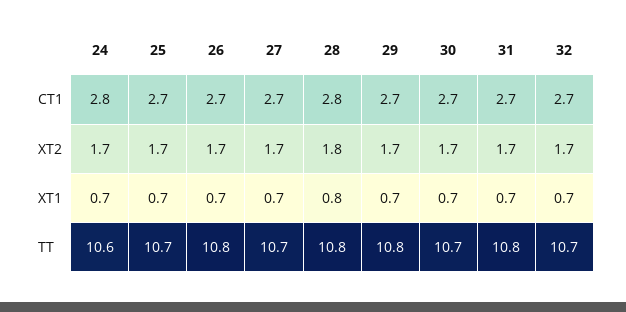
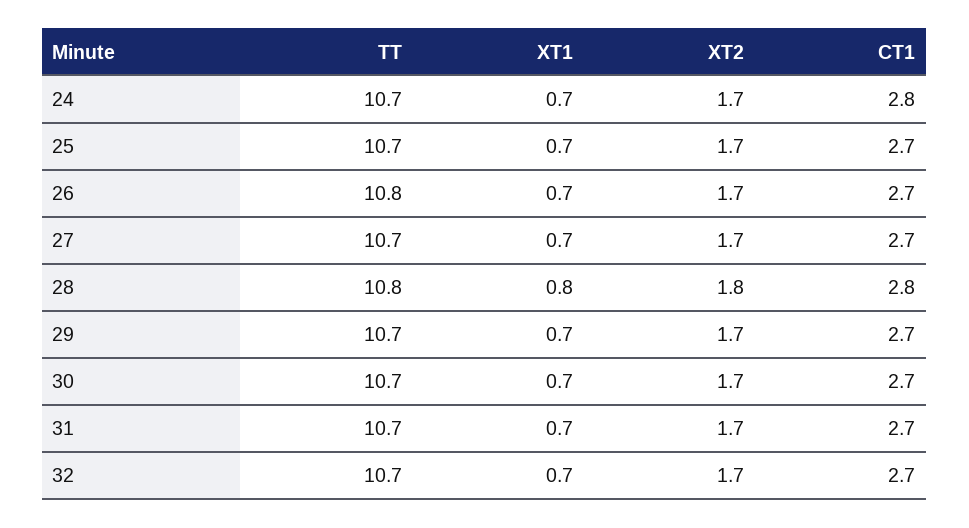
24, TT: 10.6 -> 10.7
29, TT: 10.8 -> 10.7
31, TT: 10.8 -> 10.7

